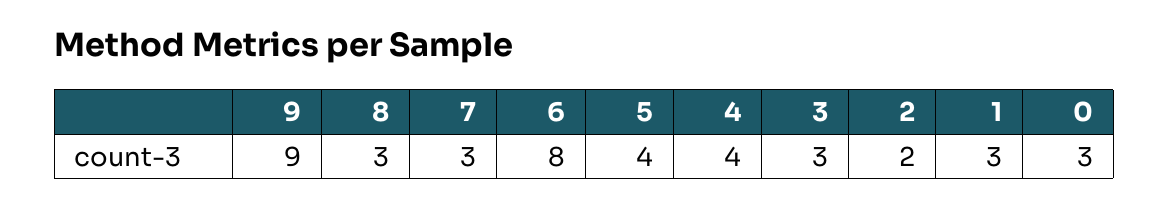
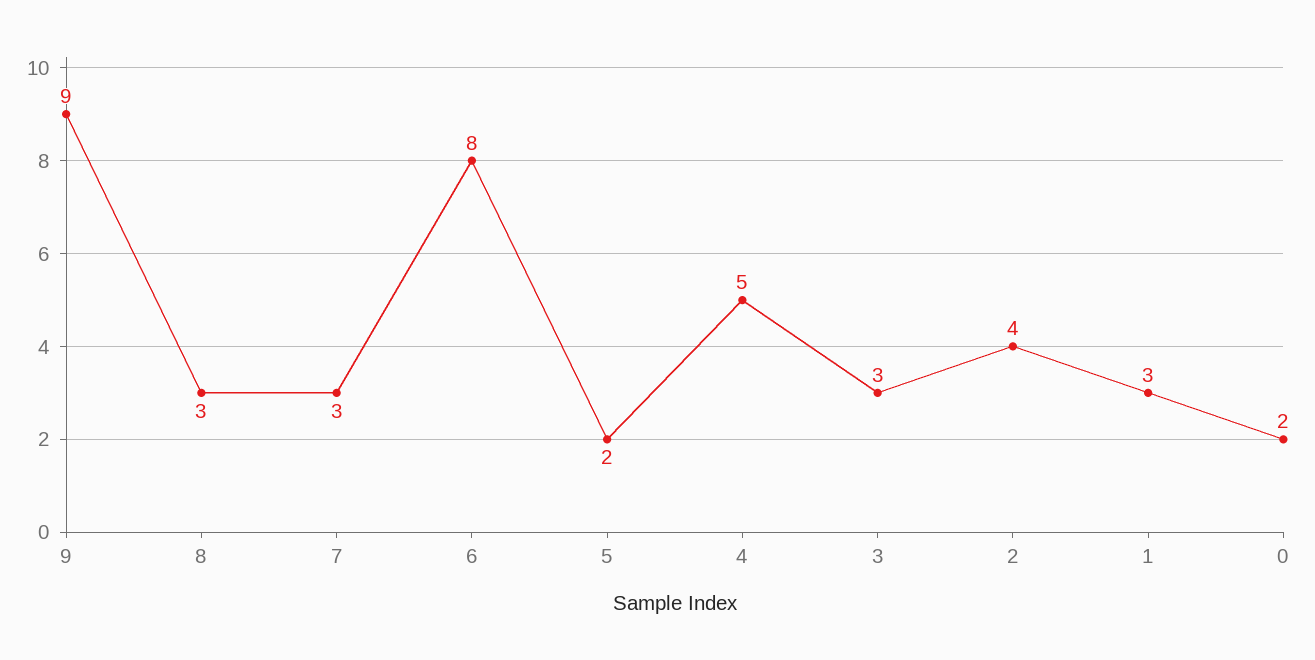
5: 4 -> 2
4: 4 -> 5
2: 2 -> 4
0: 3 -> 2

